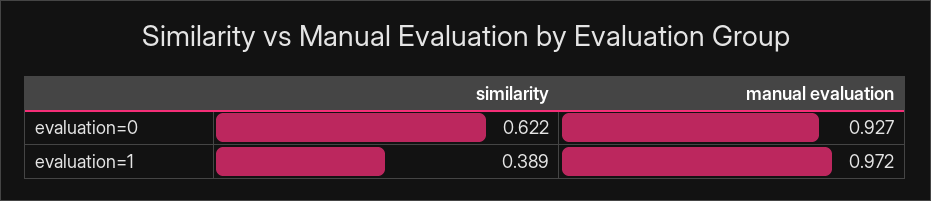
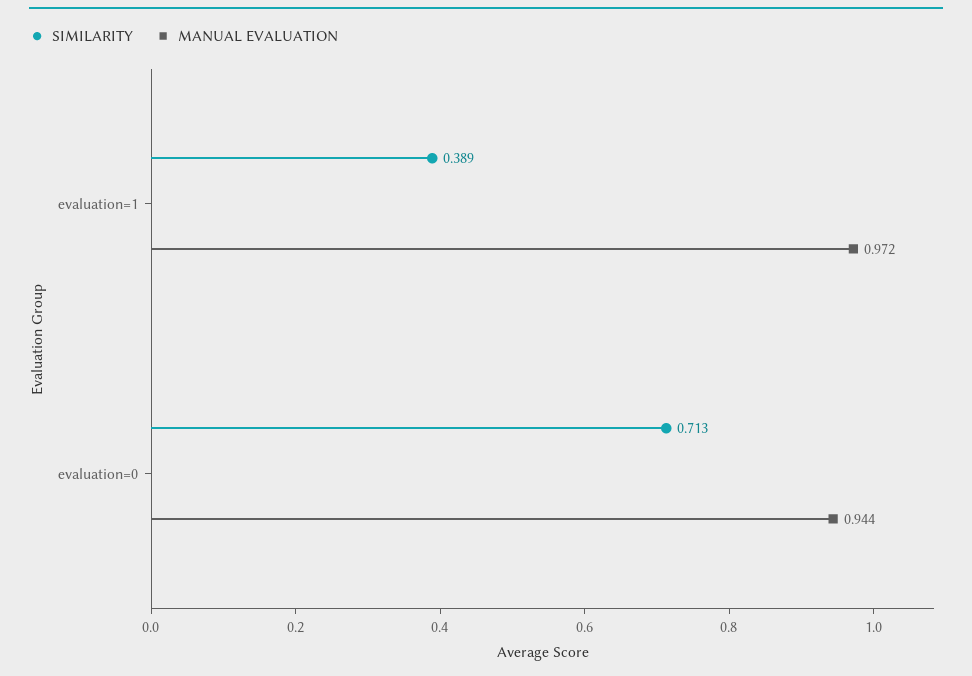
similarity, evaluation=0: 0.622 -> 0.713
manual evaluation, evaluation=0: 0.927 -> 0.944

